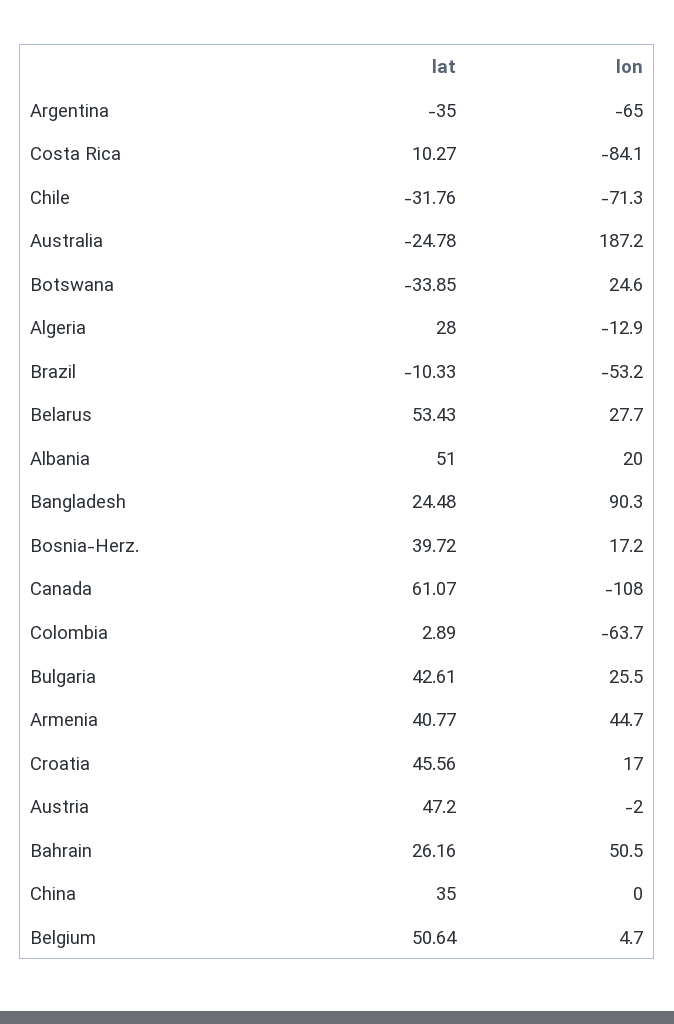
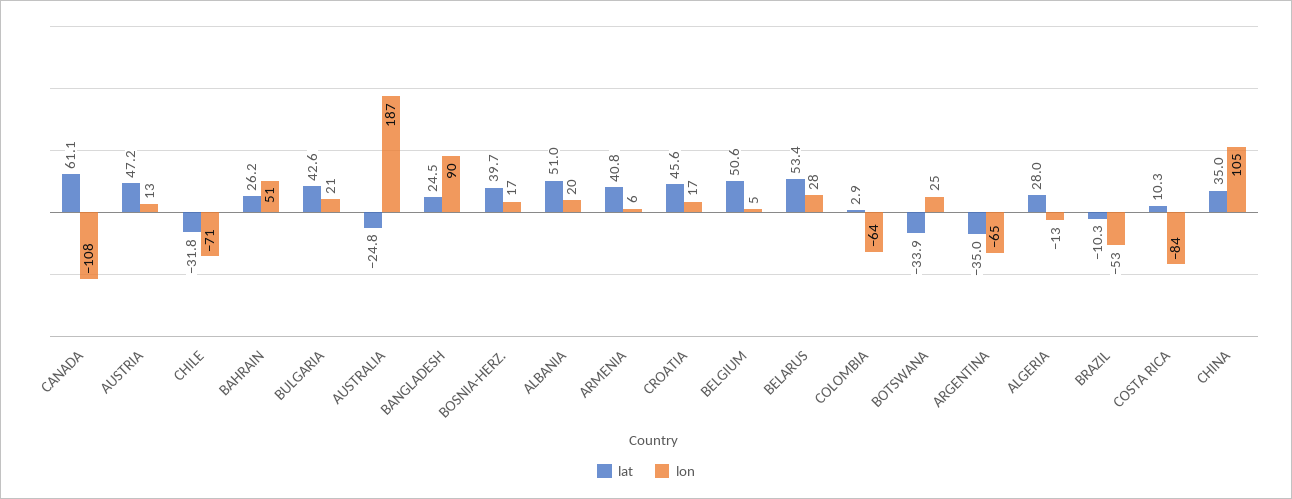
lon, Bulgaria: 25.5 -> 21
lon, Armenia: 44.7 -> 6
lon, Austria: -2 -> 13
lon, China: 0 -> 105

